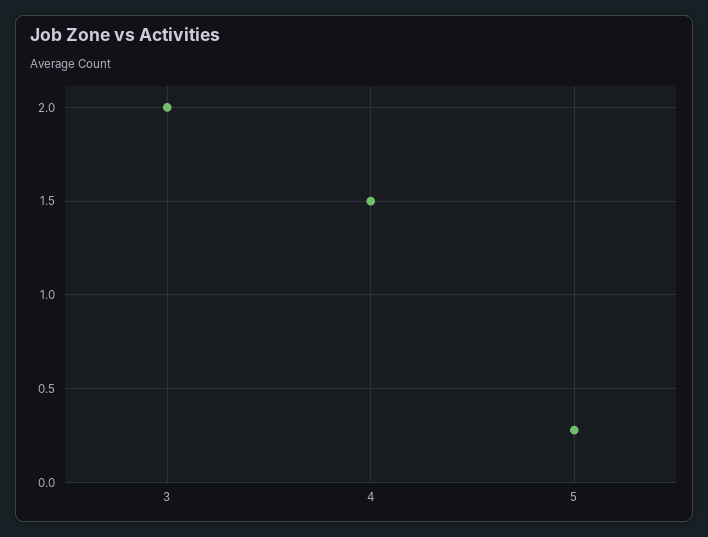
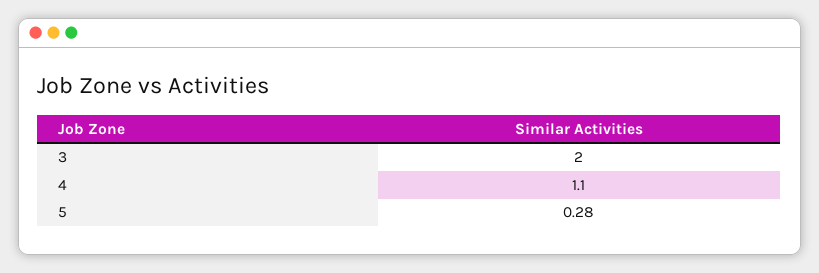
4: 1.5 -> 1.1

